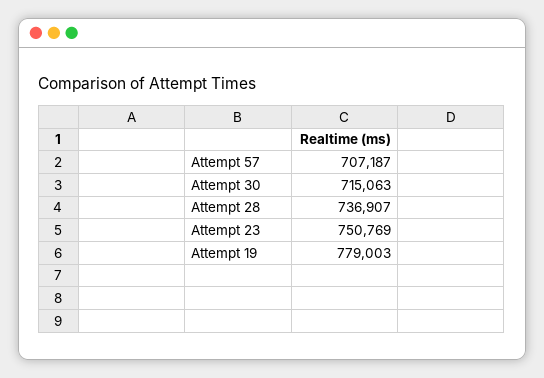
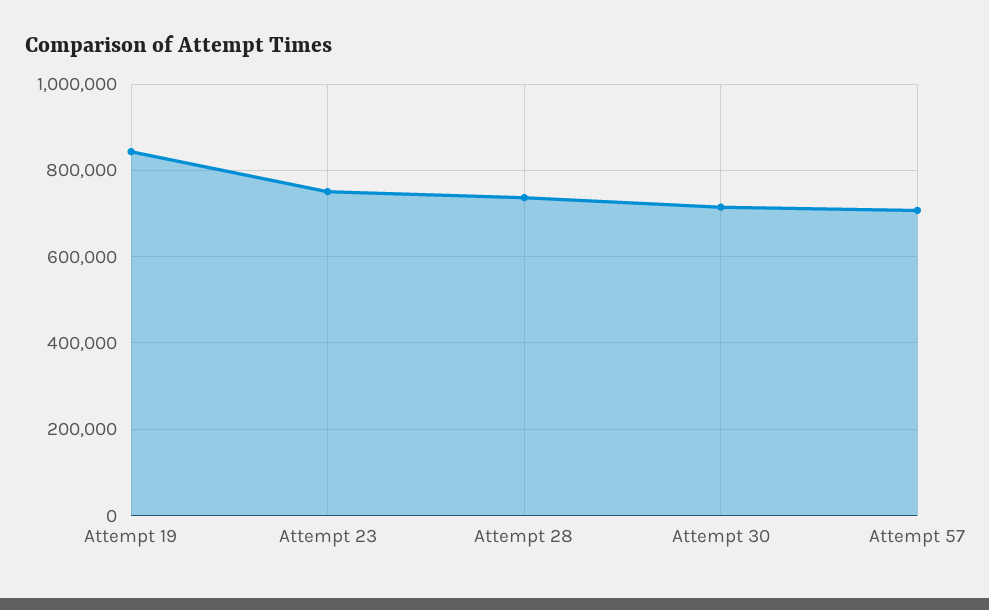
Attempt 19: 779003 -> 840000

